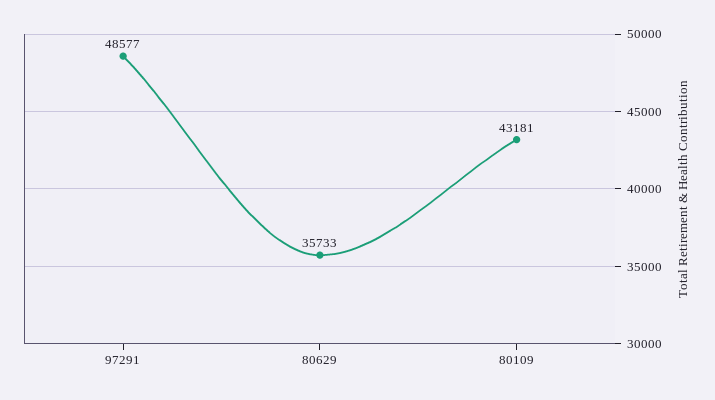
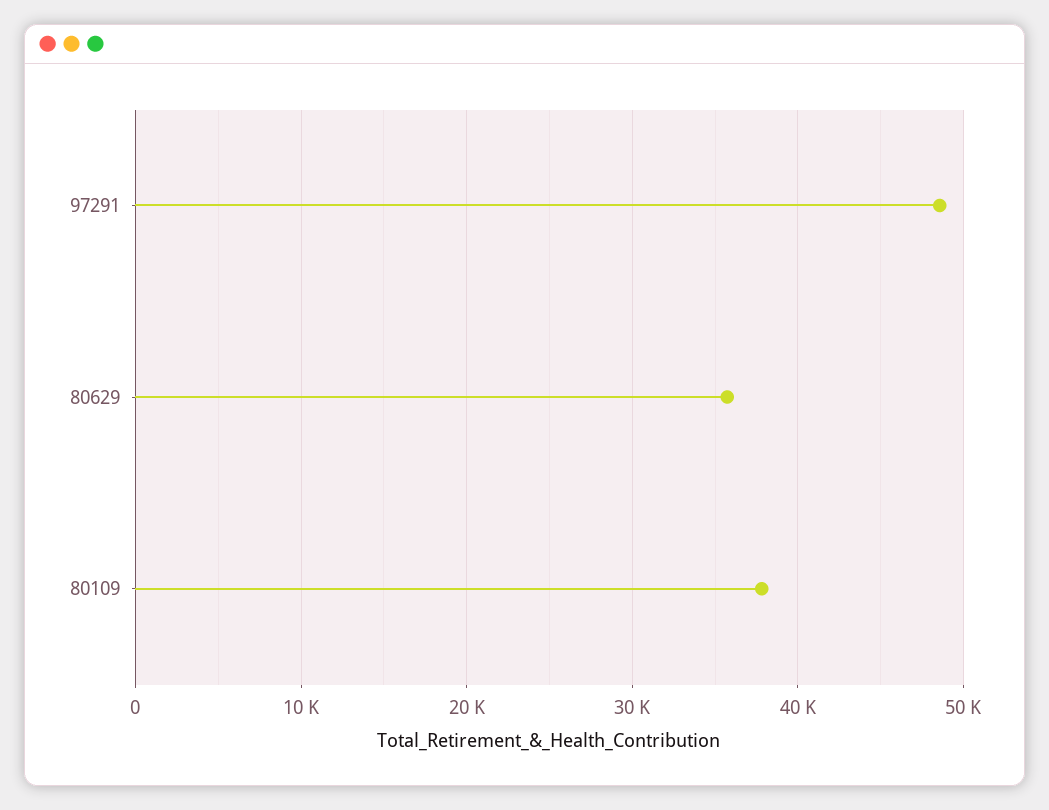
80109: 43181 -> 38000

